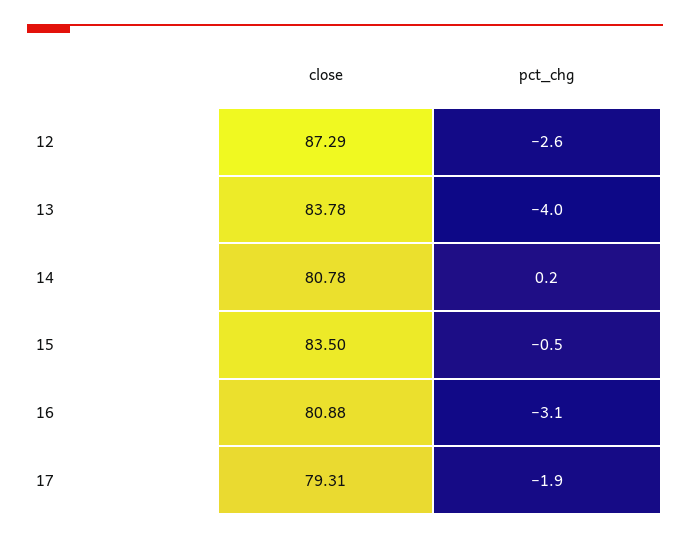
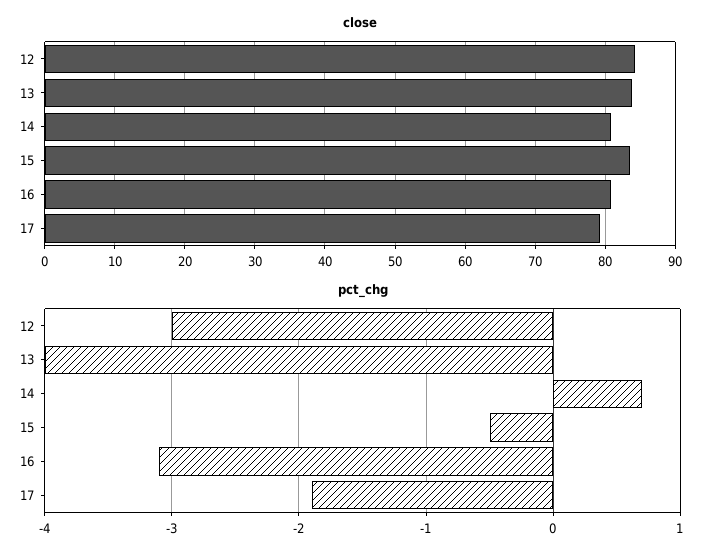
close, 12: 87.29 -> 84
pct_chg, 12: -2.6 -> -3
pct_chg, 14: 0.2 -> 0.7

